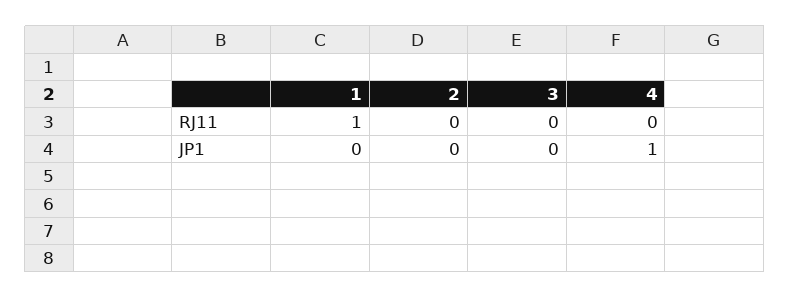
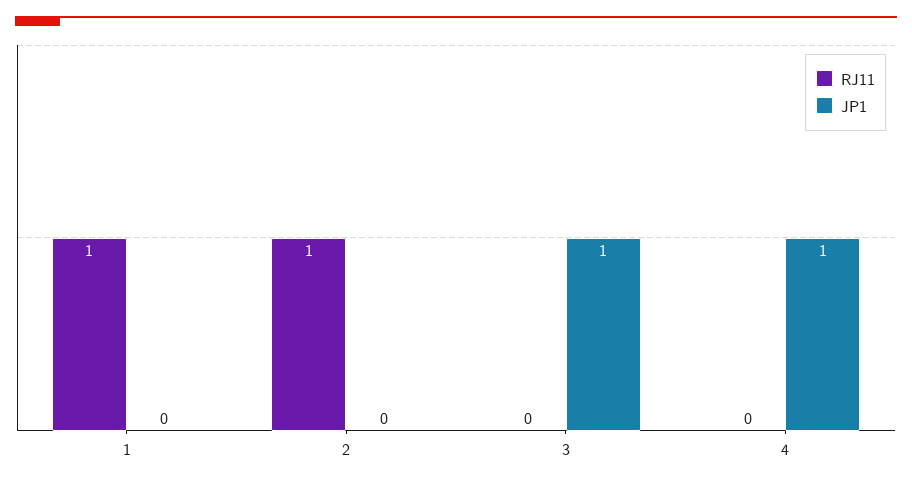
RJ11, 2: 0 -> 1
JP1, 3: 0 -> 1

